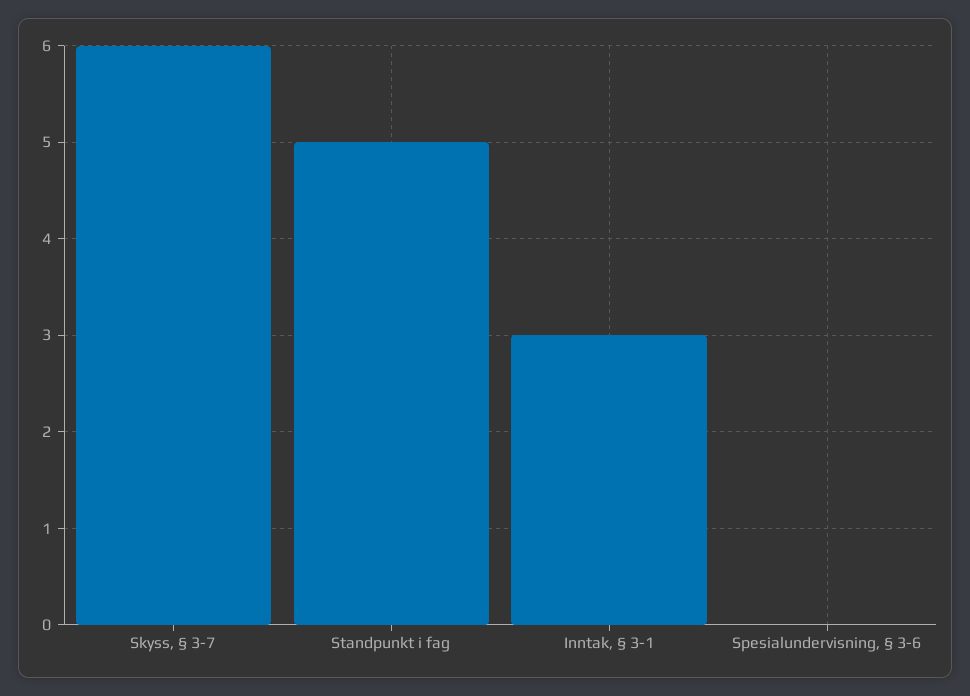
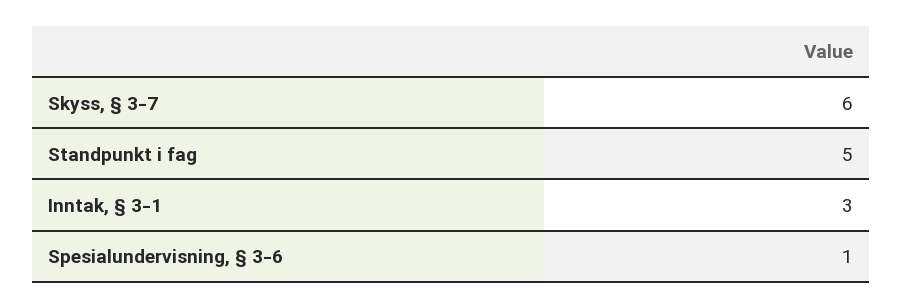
Spesialundervisning, § 3-6: 0 -> 1

